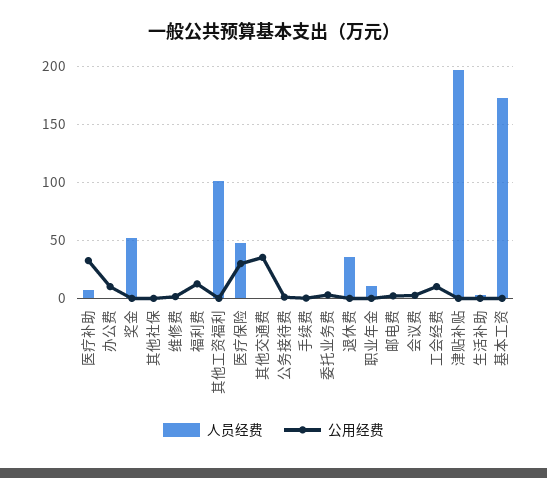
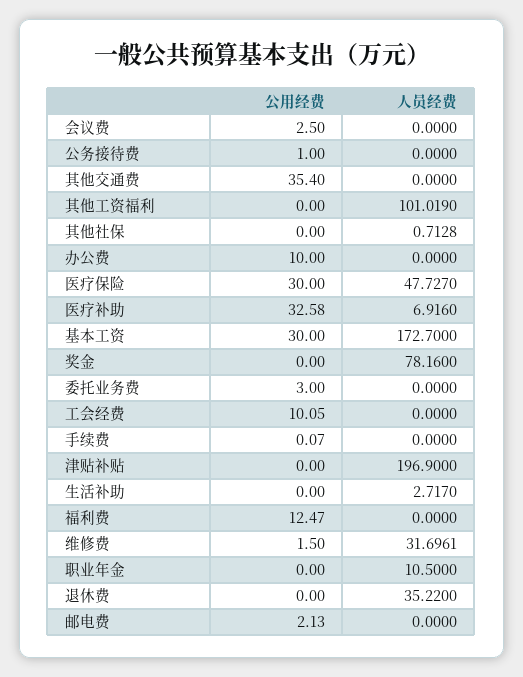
人员经费, 奖金: 50 -> 78.16
人员经费, 维修费: 0 -> 31.6961
公用经费, 基本工资: 0 -> 30

